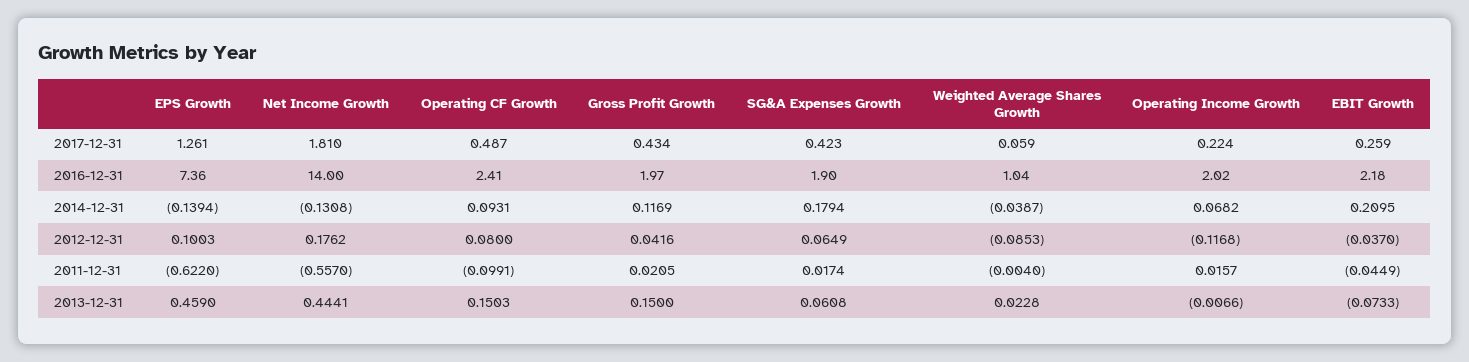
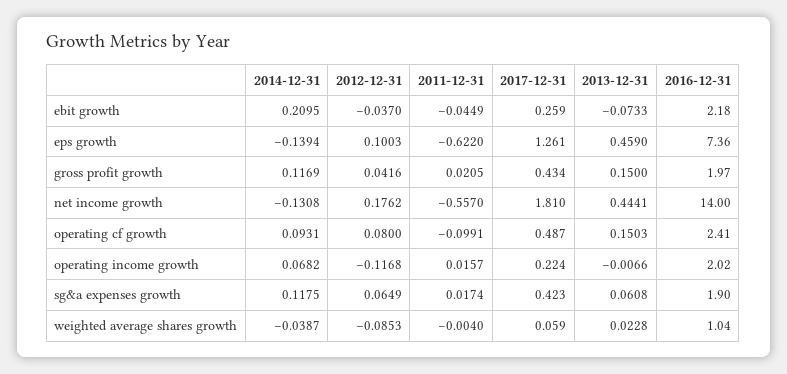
SG&A Expenses Growth, 2014-12-31: 0.1794 -> 0.1175

